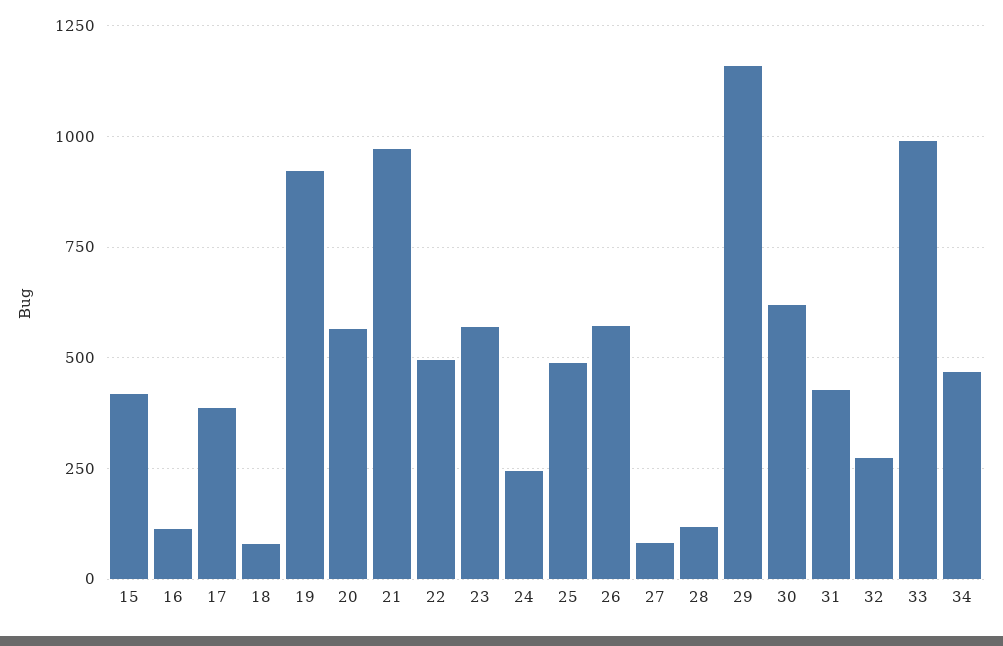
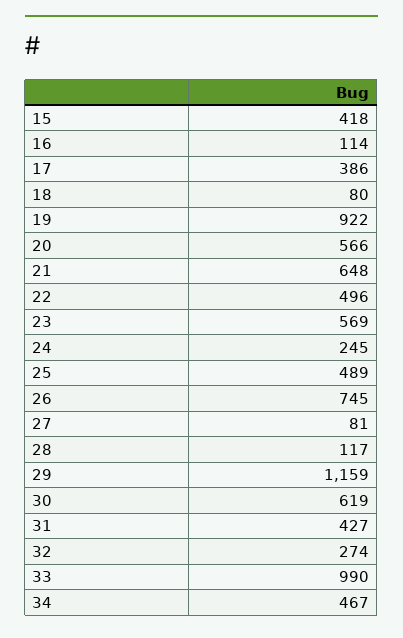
21: 975 -> 648
26: 575 -> 745

